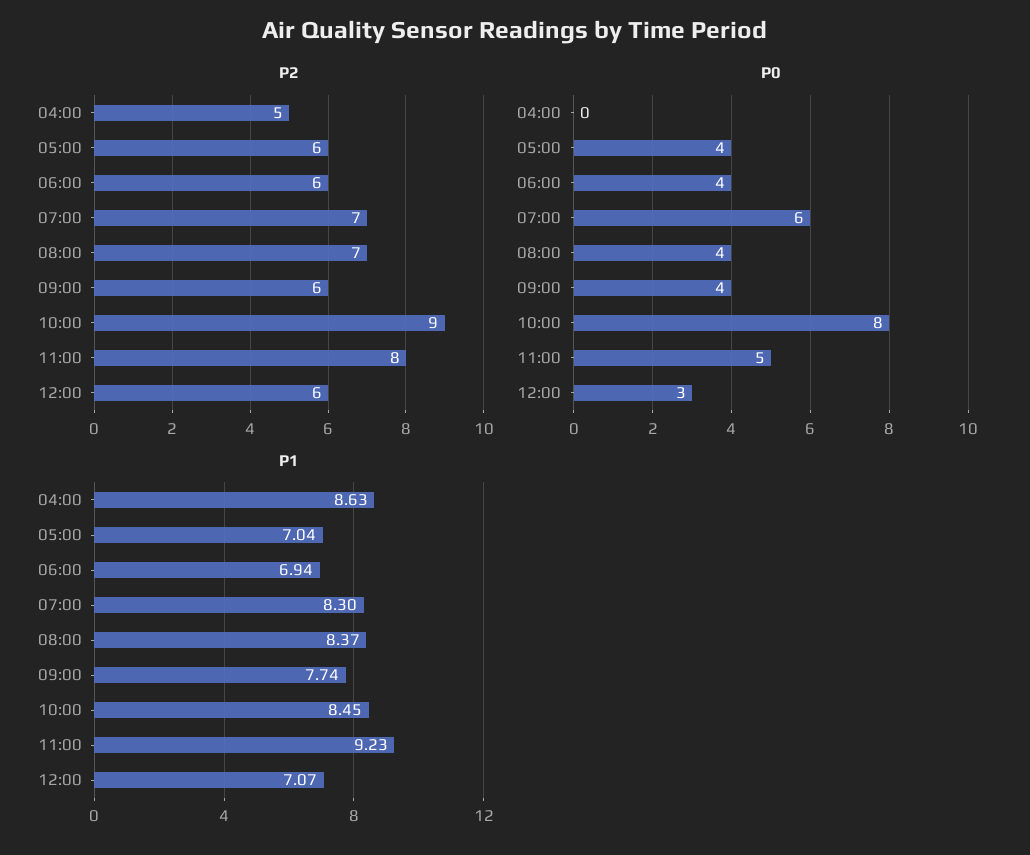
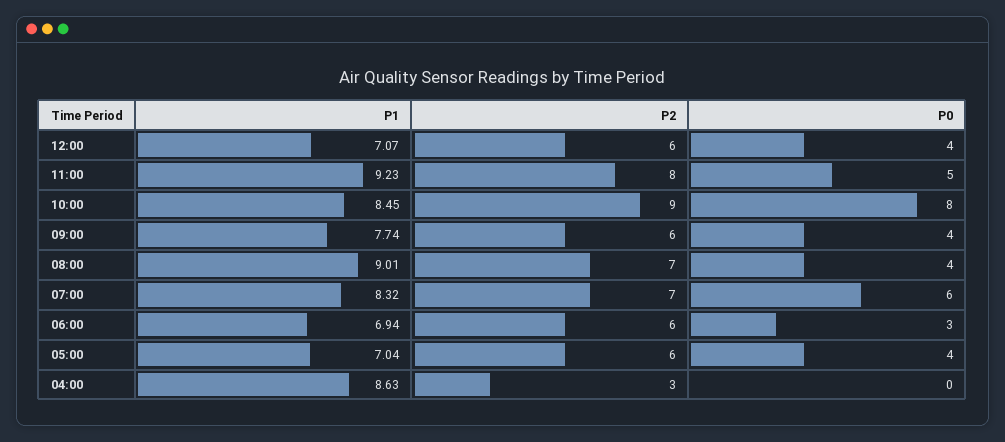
P2, 04:00: 5 -> 3
P0, 06:00: 4 -> 3
P0, 12:00: 3 -> 4
P1, 07:00: 8.3 -> 8.32
P1, 08:00: 8.37 -> 9.01

